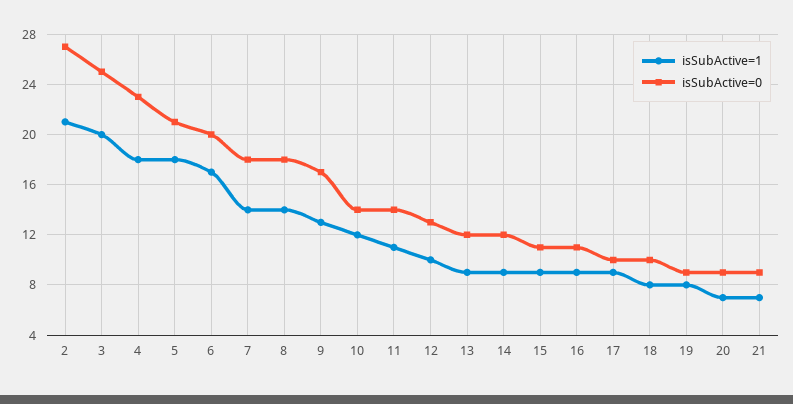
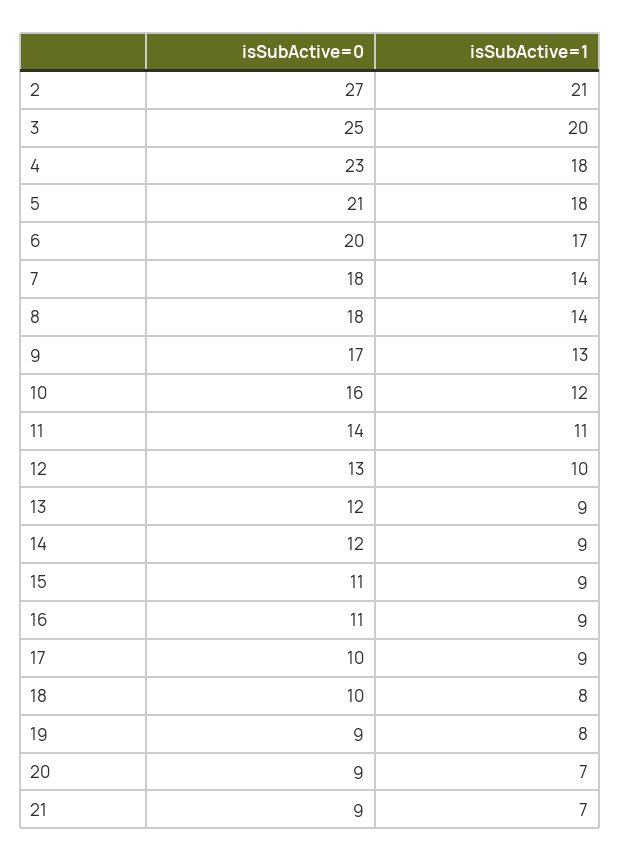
isSubActive=0, 10: 14 -> 16

